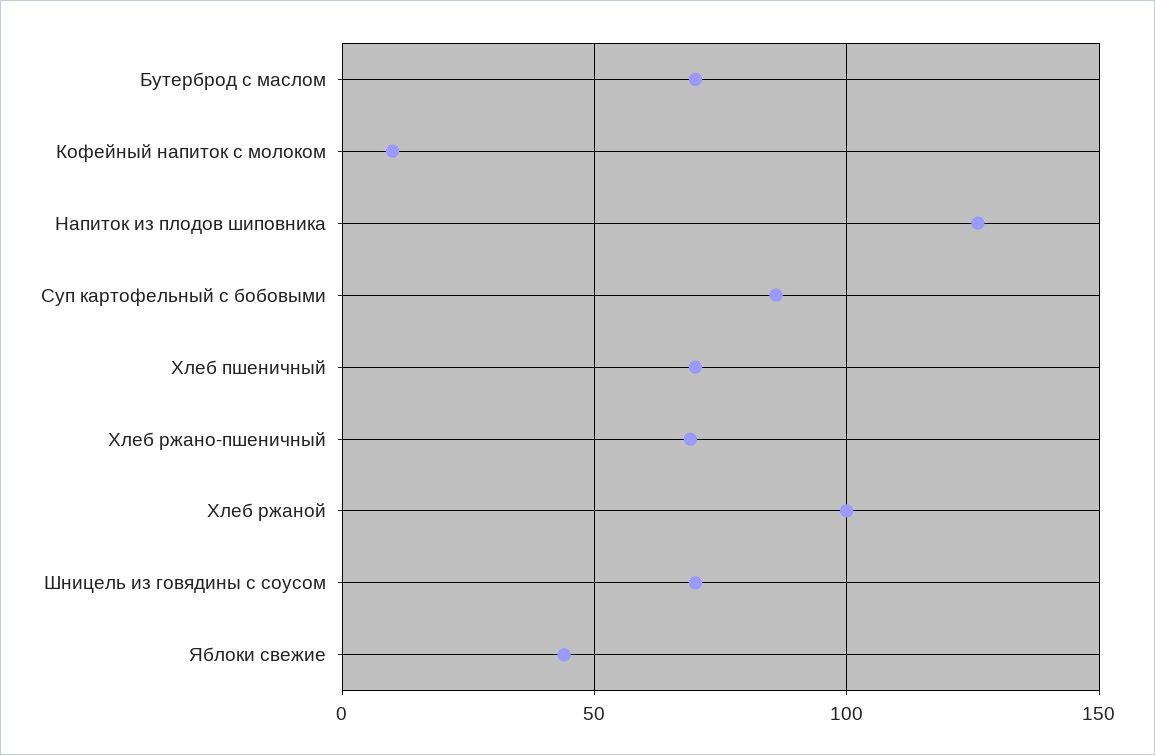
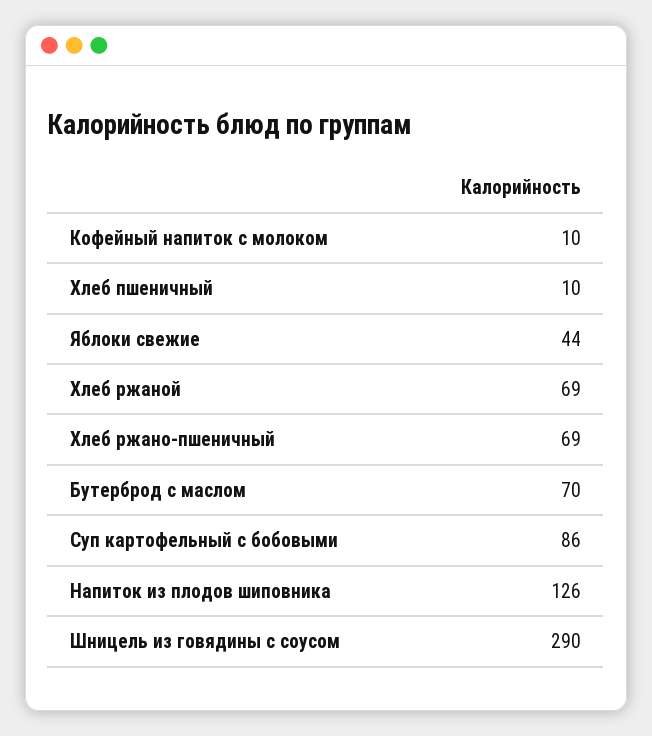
Хлеб пшеничный: 70 -> 10
Хлеб ржаной: 100 -> 69
Шницель из говядины с соусом: 70 -> 290

